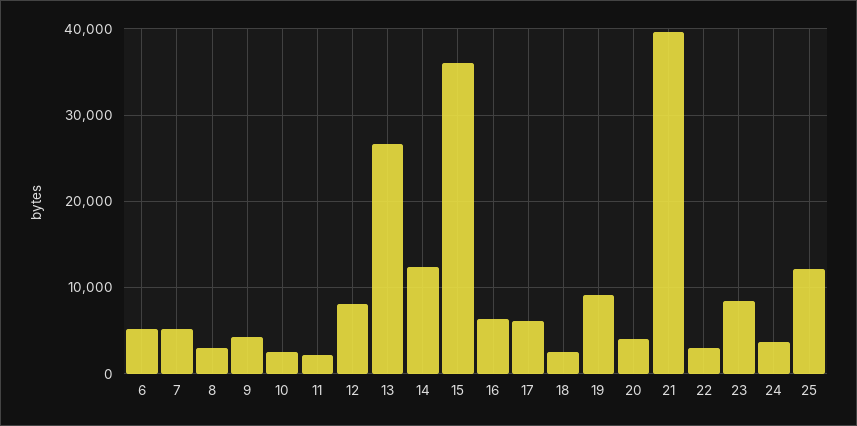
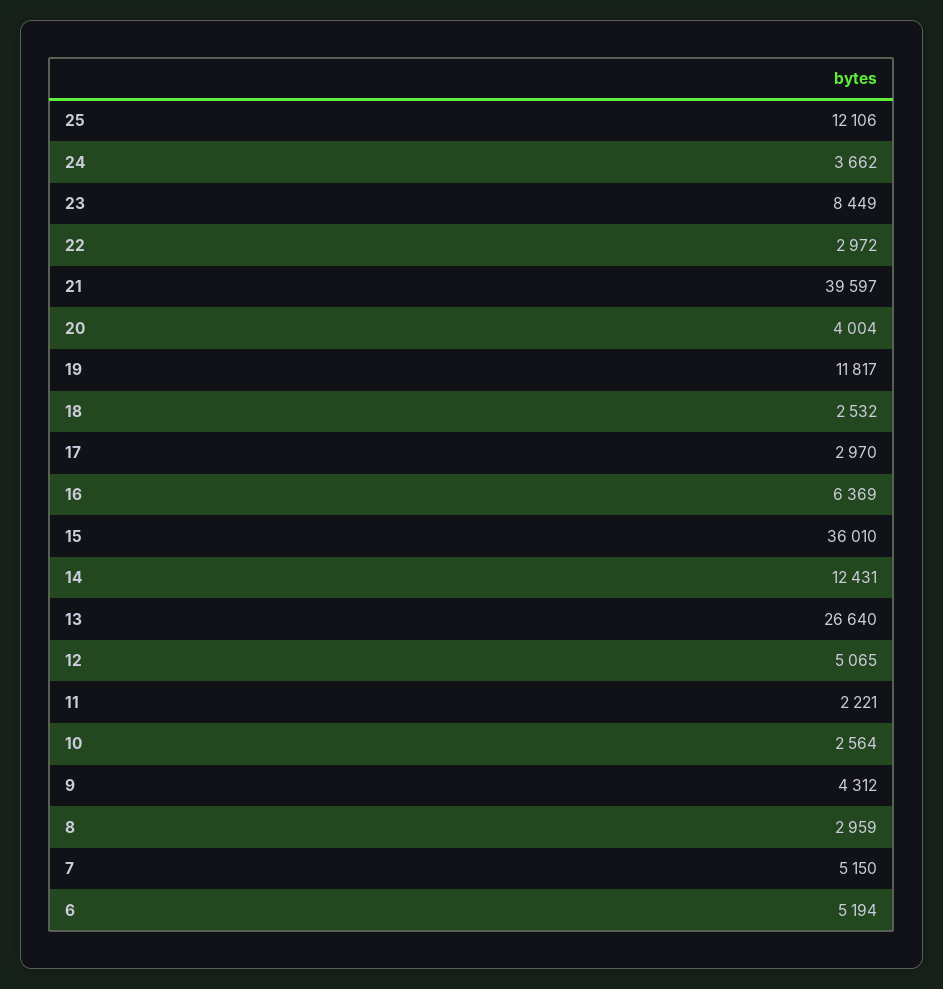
12: 8000 -> 5065
17: 6000 -> 2970
19: 9000 -> 11817

